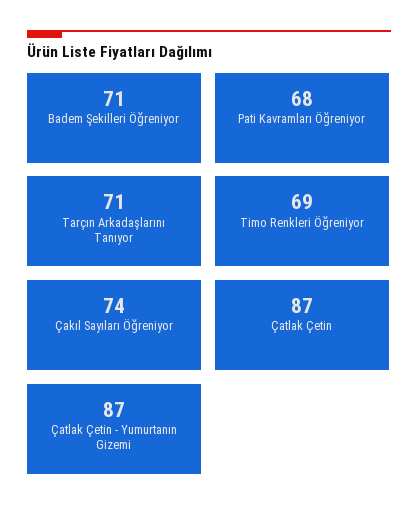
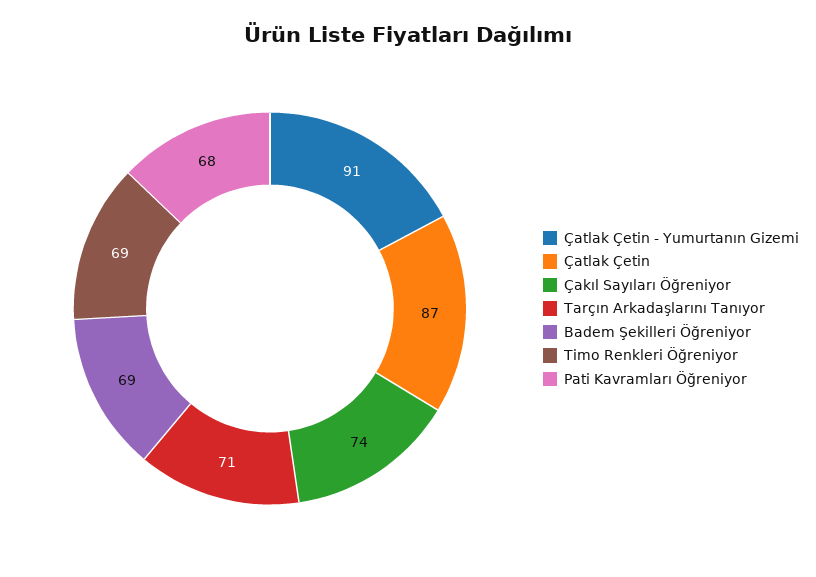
Badem Şekilleri Öğreniyor: 71 -> 69
Çatlak Çetin - Yumurtanın Gizemi: 87 -> 91

